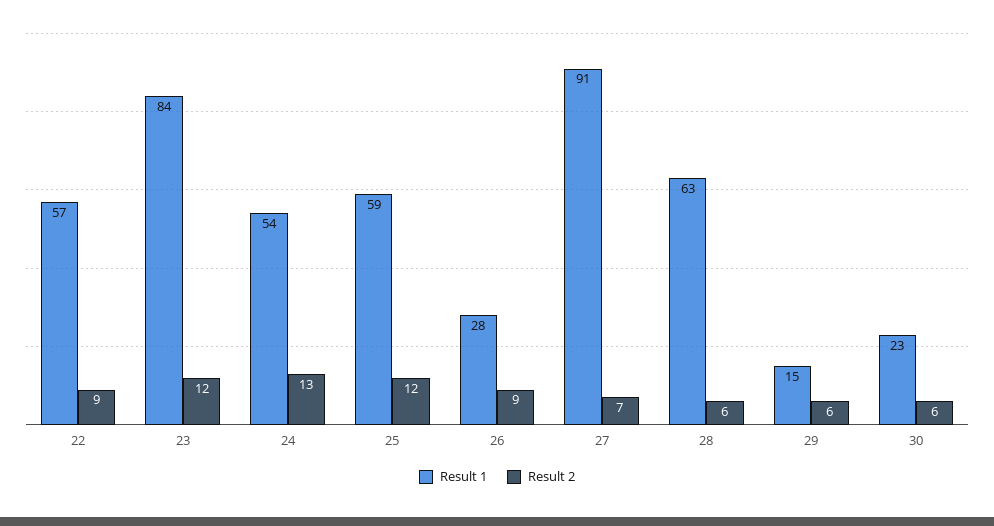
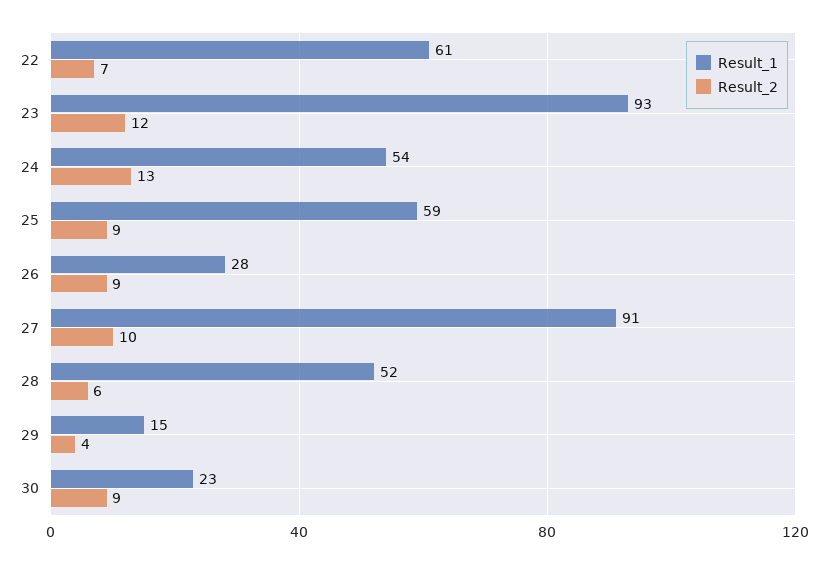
Result 1, 22: 57 -> 61
Result 2, 22: 9 -> 7
Result 1, 23: 84 -> 93
Result 2, 25: 12 -> 9
Result 2, 27: 7 -> 10
Result 1, 28: 63 -> 52
Result 2, 29: 6 -> 4
Result 2, 30: 6 -> 9

